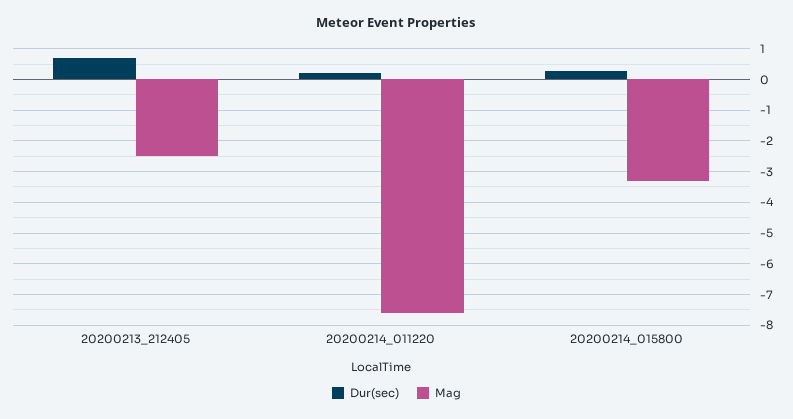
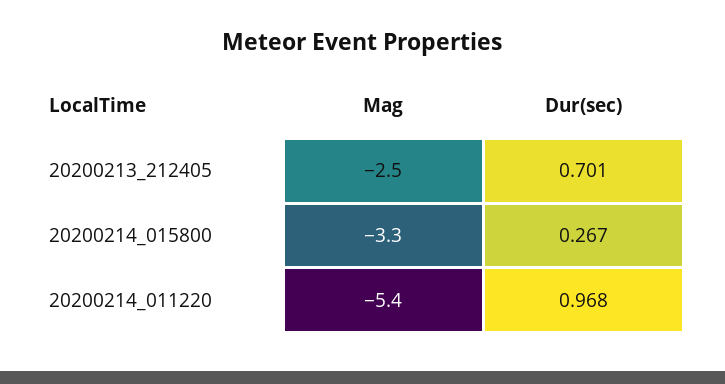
Dur(sec), 20200214_011220: 0.2 -> 0.968
Mag, 20200214_011220: -7.6 -> -5.4

